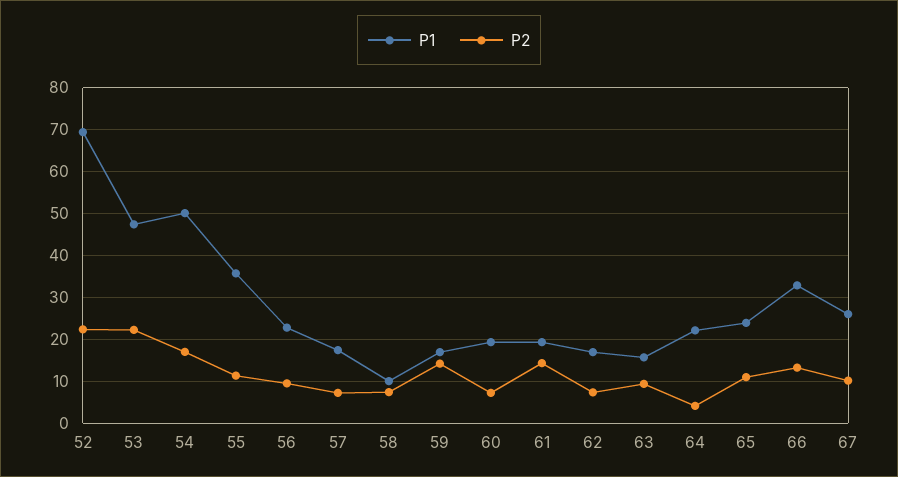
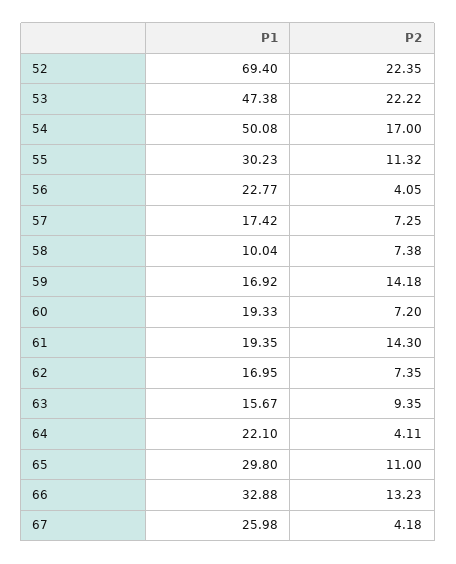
P1, 55: 36 -> 30.23
P2, 56: 10 -> 4.05
P1, 65: 24 -> 29.8
P2, 67: 10 -> 4.18

